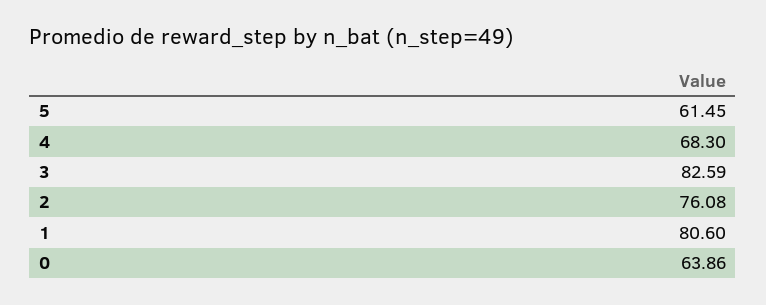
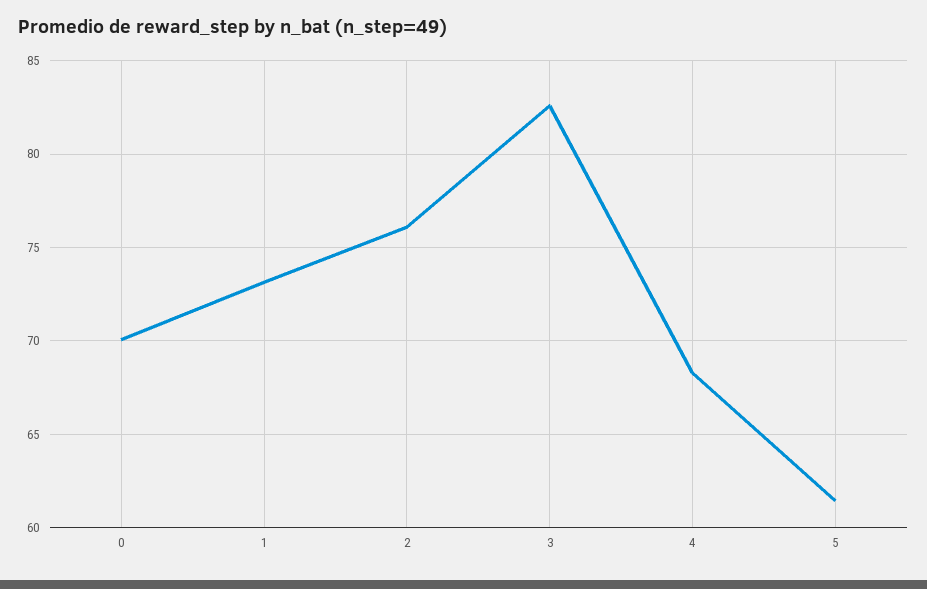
1: 80.6 -> 73
0: 63.86 -> 70

